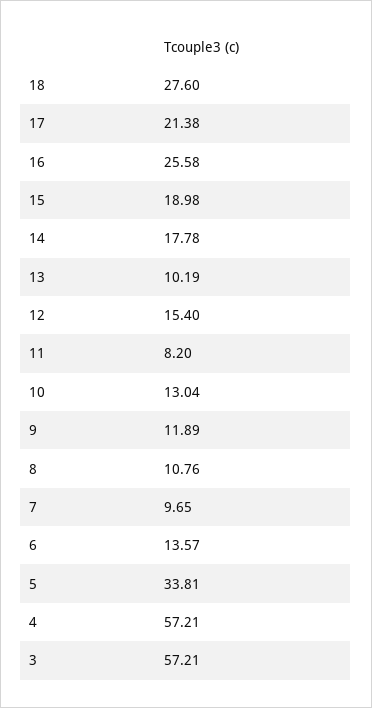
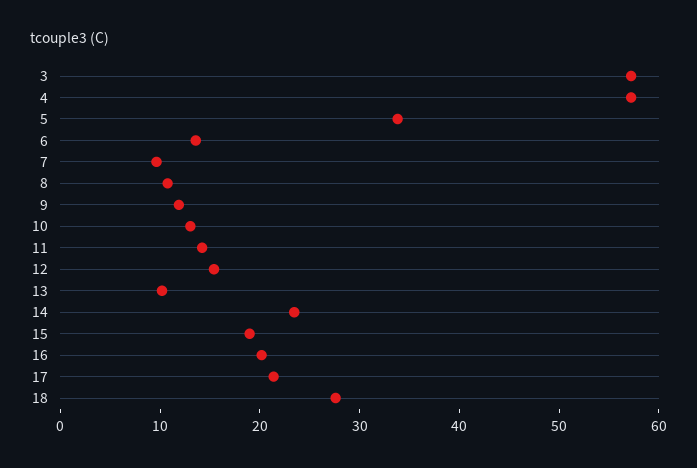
16: 25.58 -> 20
14: 17.78 -> 24
11: 8.2 -> 14

